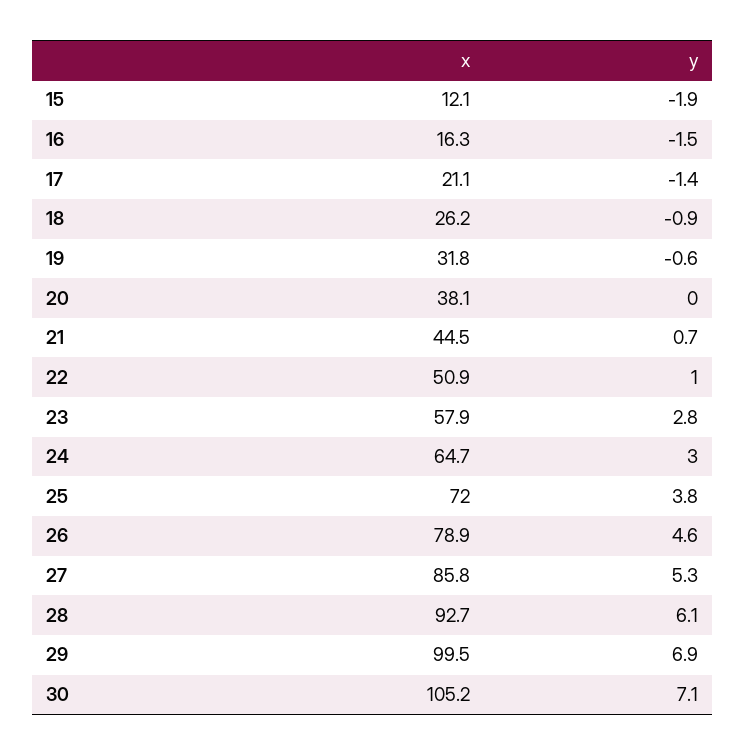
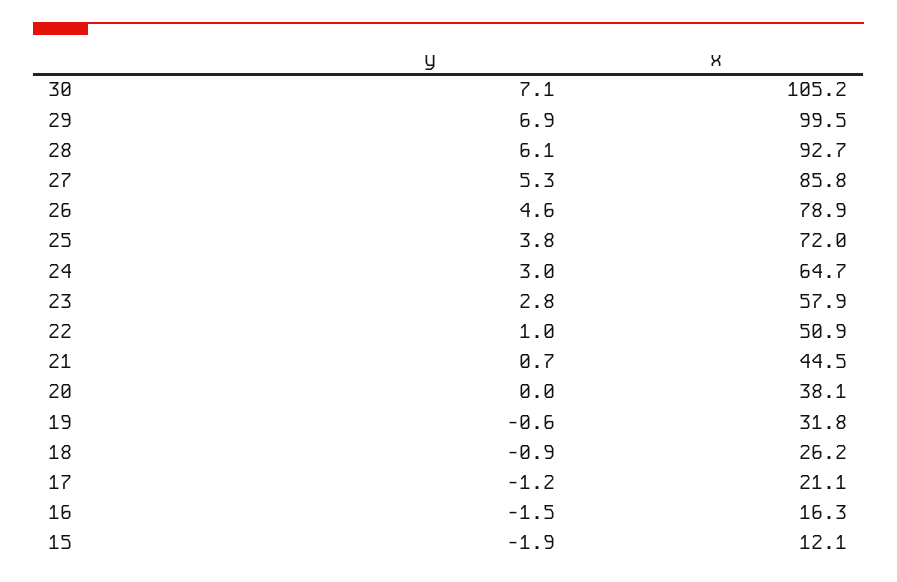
y, 17: -1.4 -> -1.2

